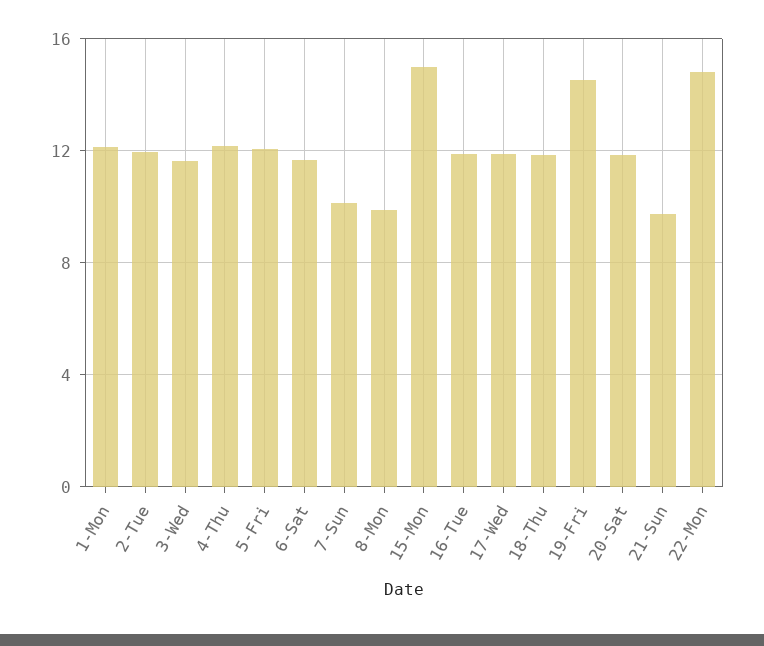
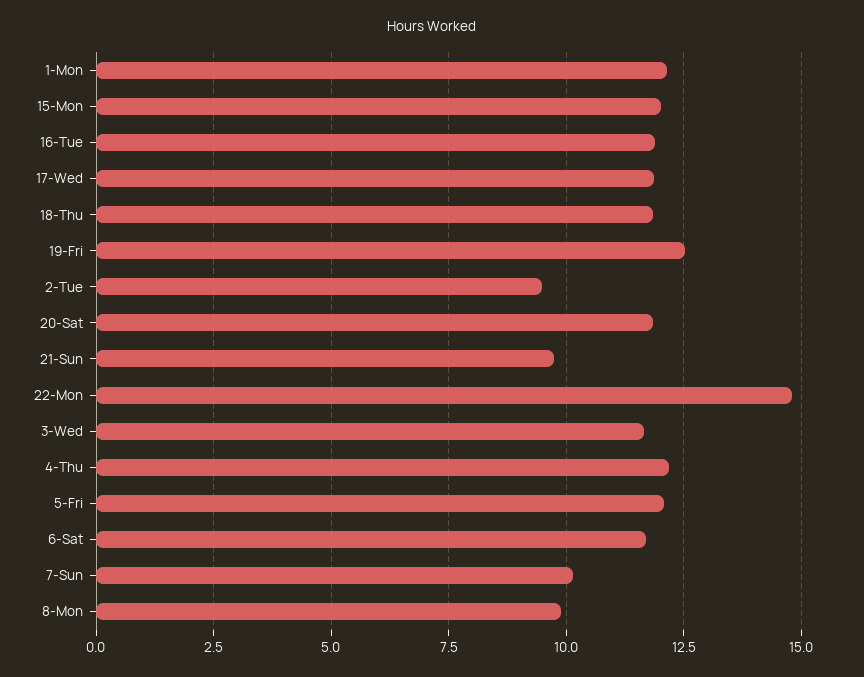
2-Tue: 12 -> 9.5
15-Mon: 15 -> 12
19-Fri: 14.5 -> 12.5

